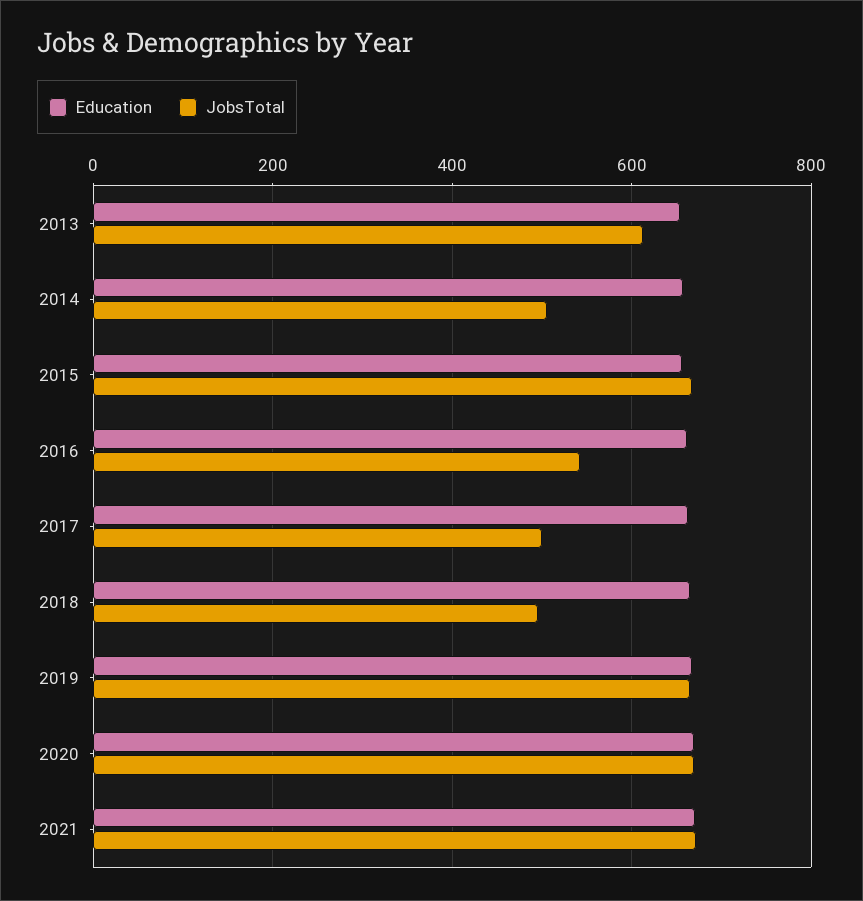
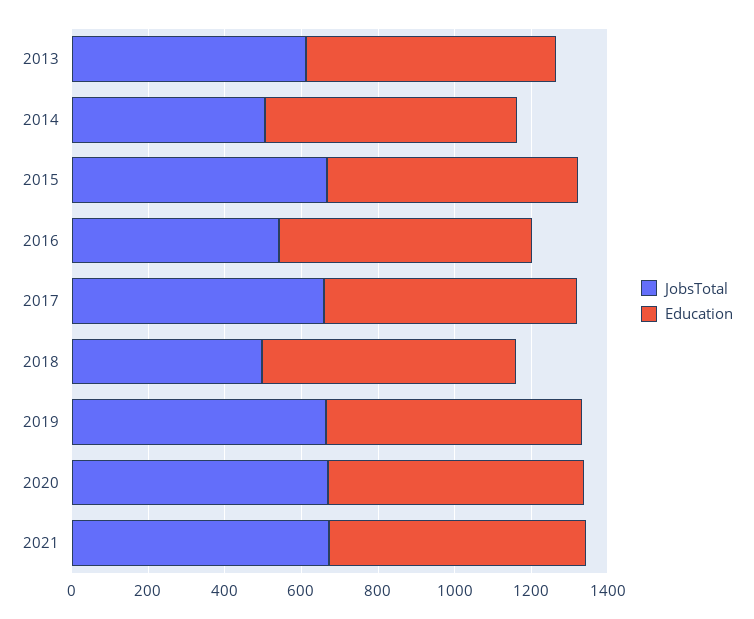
JobsTotal, 2017: 500 -> 650

